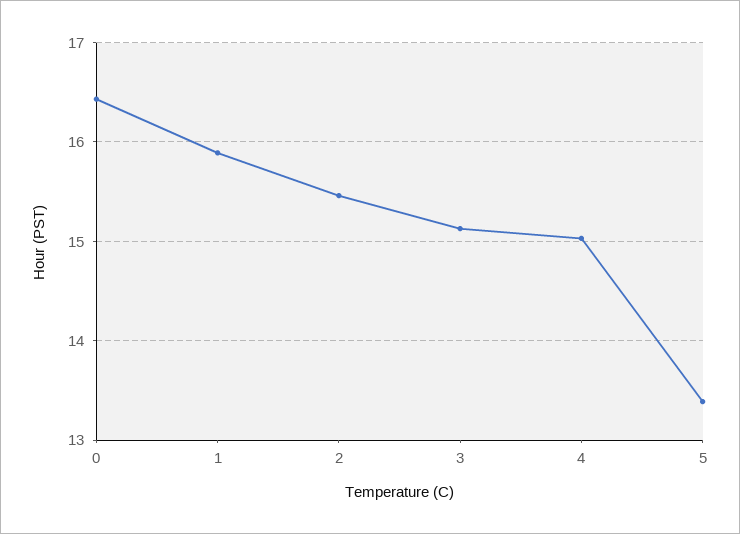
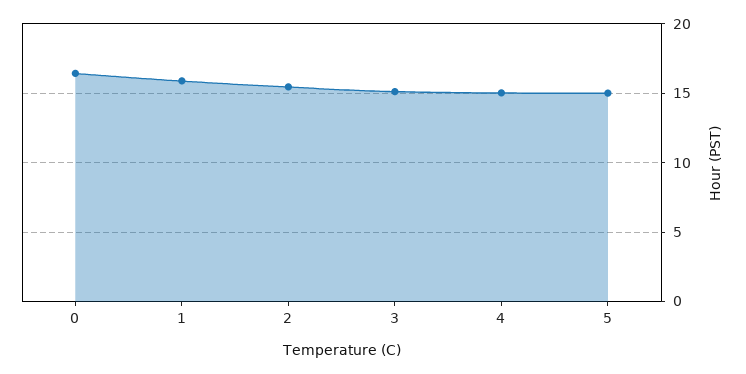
5: 13.4 -> 15

